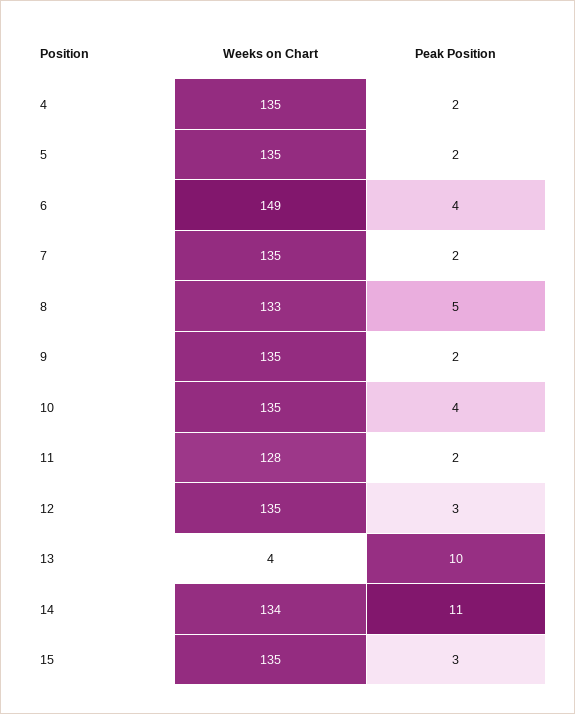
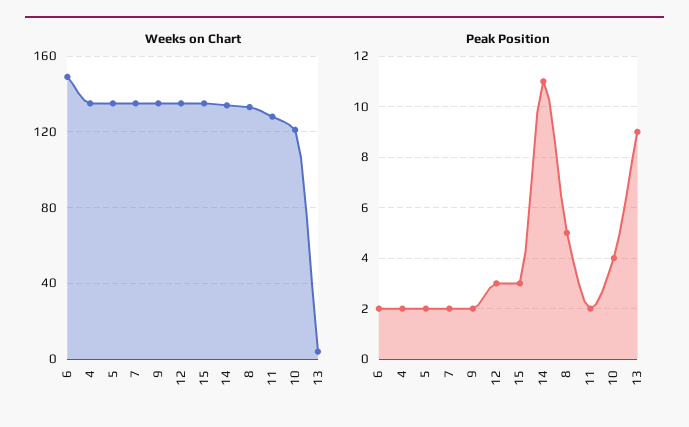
Peak Position, 6: 4 -> 2
Weeks on Chart, 10: 135 -> 120
Peak Position, 13: 10 -> 9

